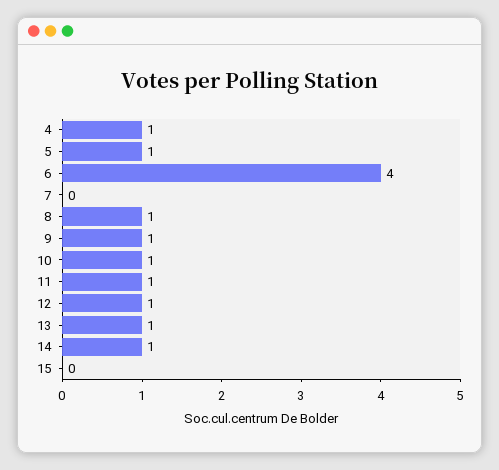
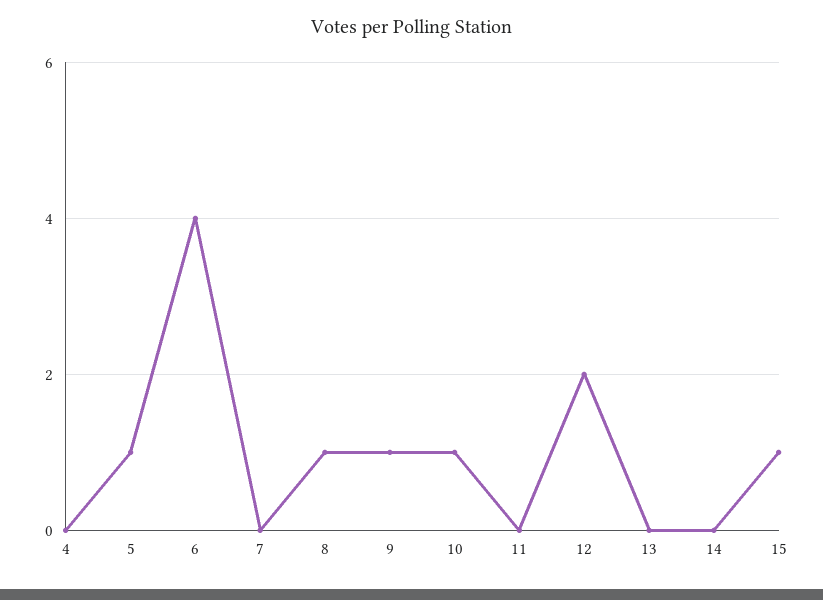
4: 1 -> 0
11: 1 -> 0
12: 1 -> 2
13: 1 -> 0
14: 1 -> 0
15: 0 -> 1

